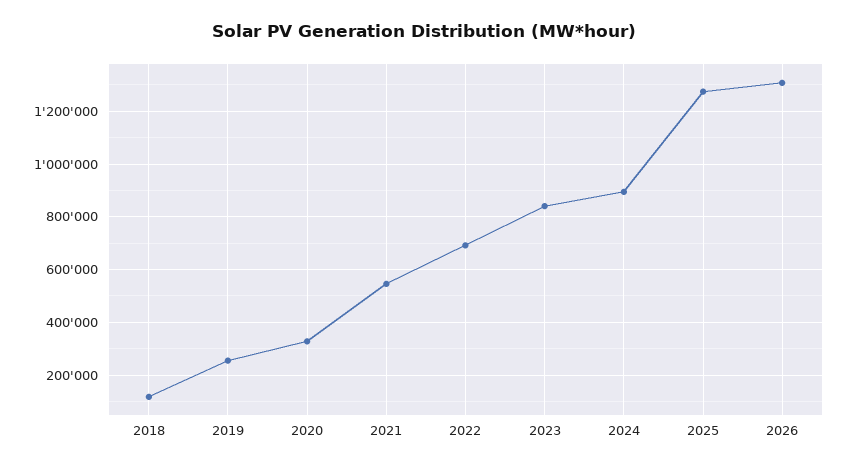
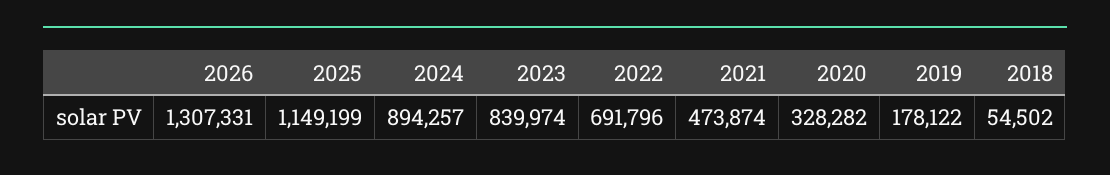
2018: 125000 -> 54502
2019: 250000 -> 178122
2021: 550000 -> 473874
2025: 1275000 -> 1149199

